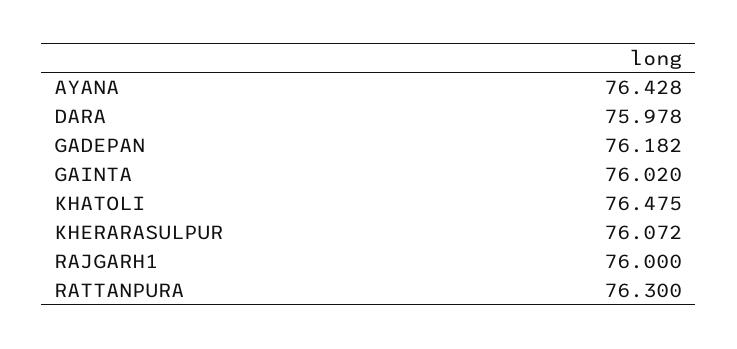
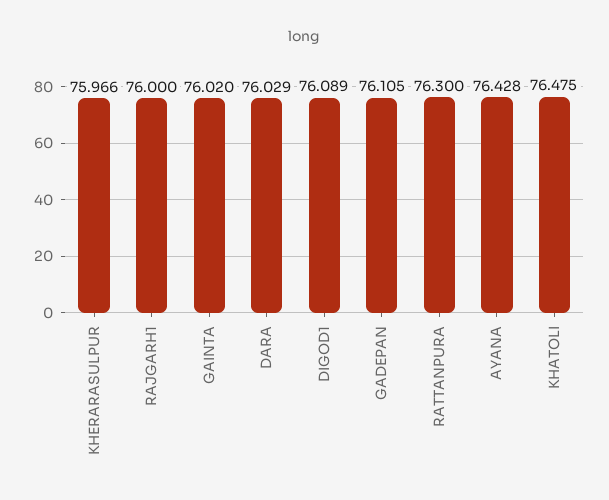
DARA: 75.978 -> 76.029
GADEPAN: 76.182 -> 76.105
KHERARASULPUR: 76.072 -> 75.966
DIGOD1: none -> 76.089

